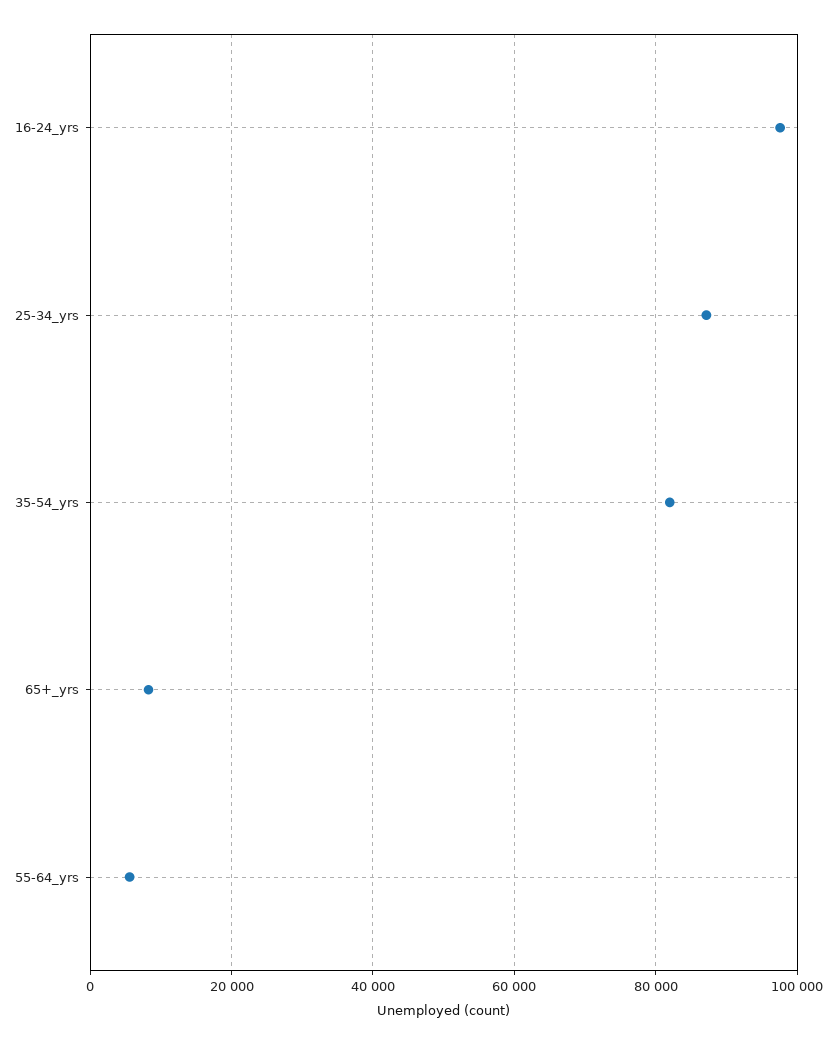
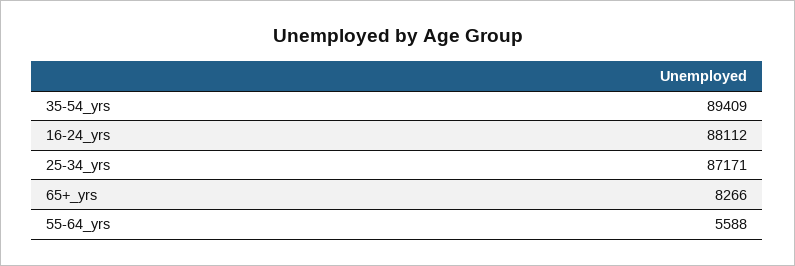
16-24_yrs: 98000 -> 88112
35-54_yrs: 82000 -> 89409

